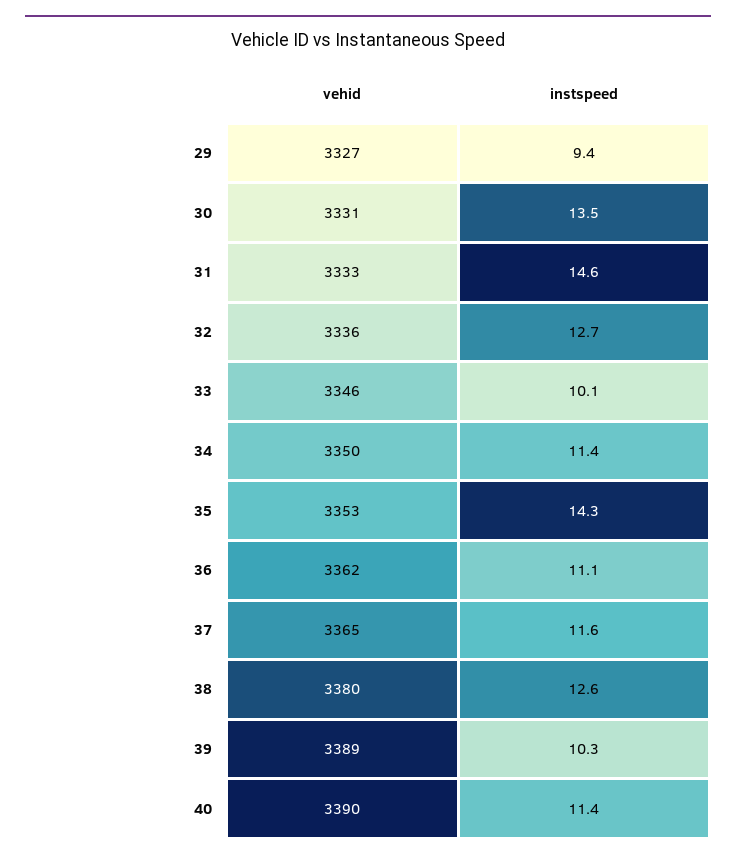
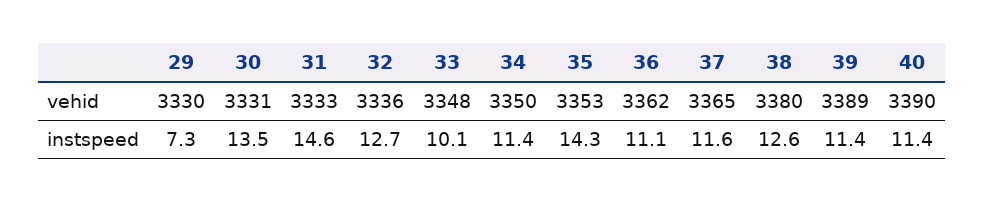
vehid, 29: 3327 -> 3330
instspeed, 29: 9.4 -> 7.3
vehid, 33: 3346 -> 3348
instspeed, 39: 10.3 -> 11.4

